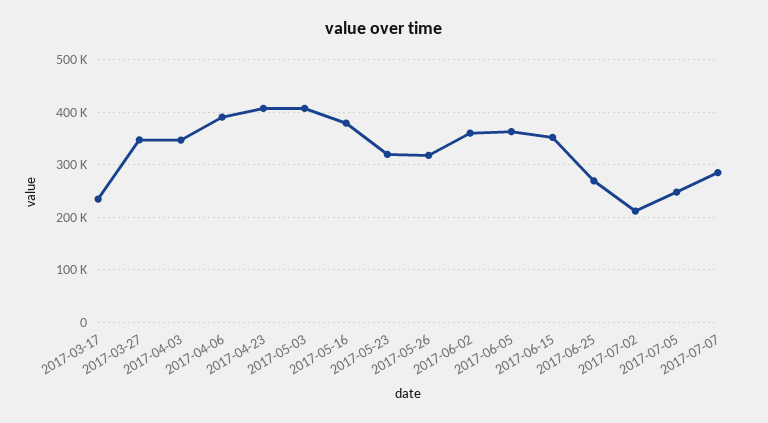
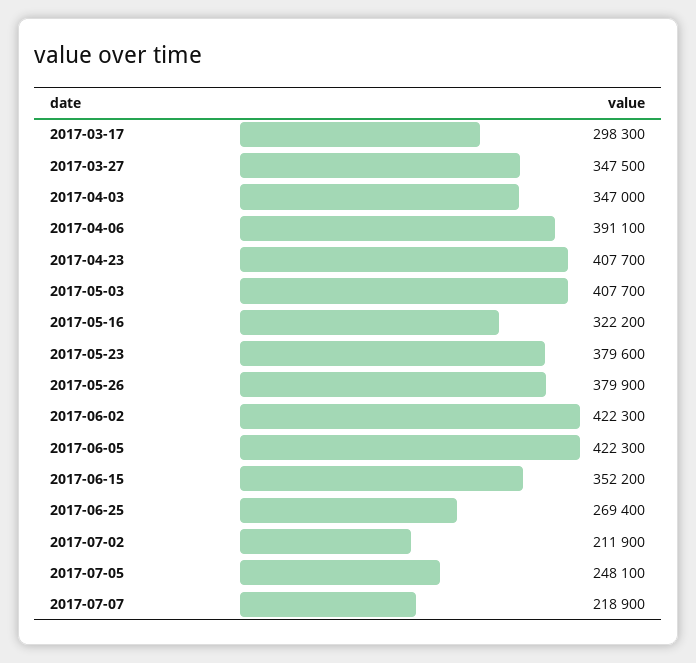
2017-03-17: 240000 -> 298300
2017-05-16: 380000 -> 322200
2017-05-23: 320000 -> 379600
2017-05-26: 320000 -> 379900
2017-06-02: 360000 -> 422300
2017-06-05: 360000 -> 422300
2017-07-07: 280000 -> 218900

